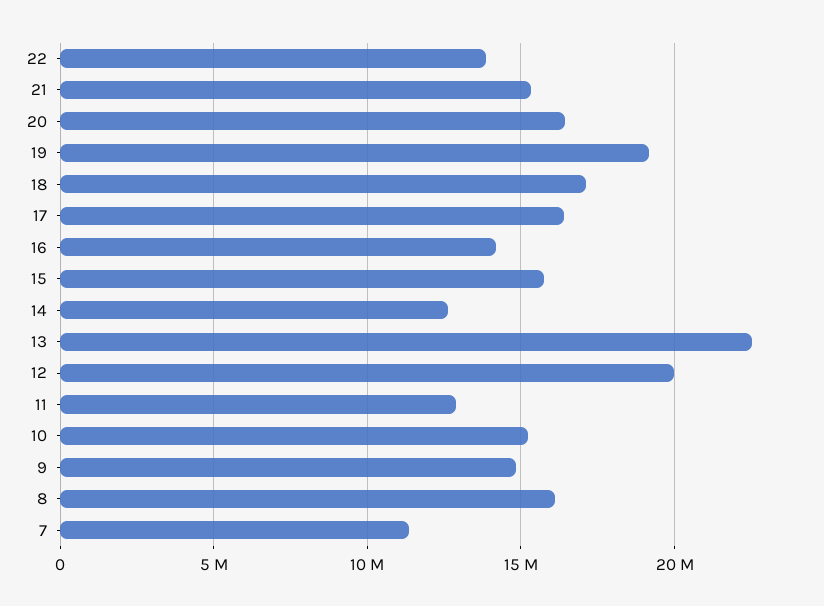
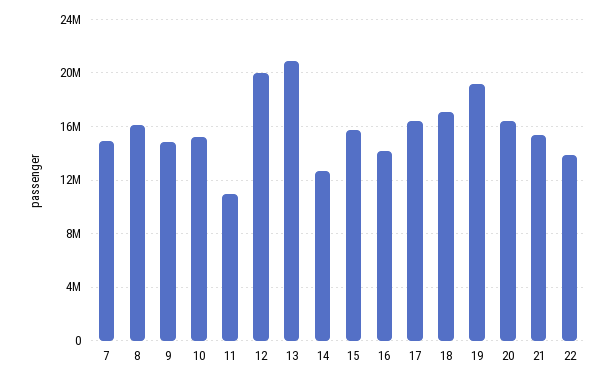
13: 22500000 -> 21000000
11: 13000000 -> 11000000
7: 11500000 -> 15000000

